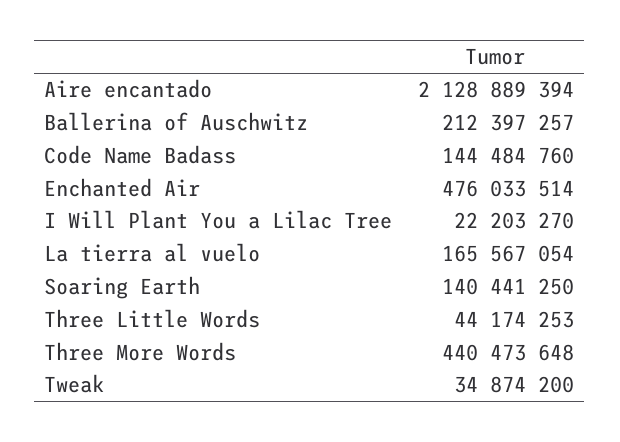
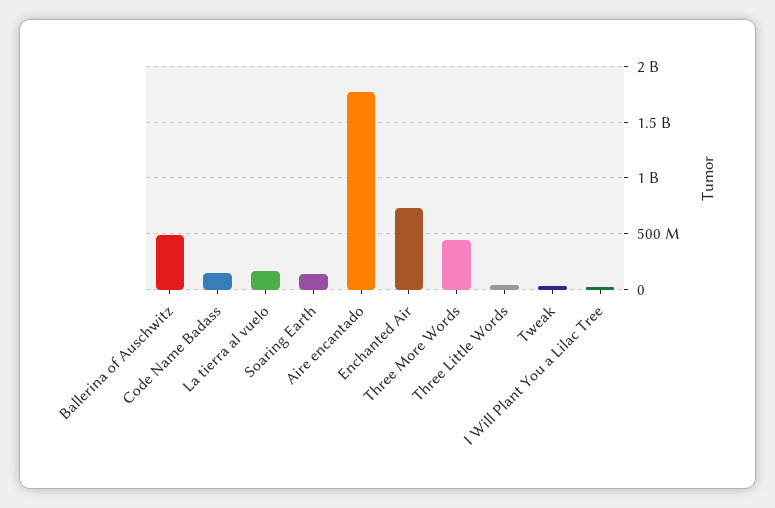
Aire encantado: 2128889394 -> 1800000000
Ballerina of Auschwitz: 212397257 -> 500000000
Enchanted Air: 476033514 -> 700000000

